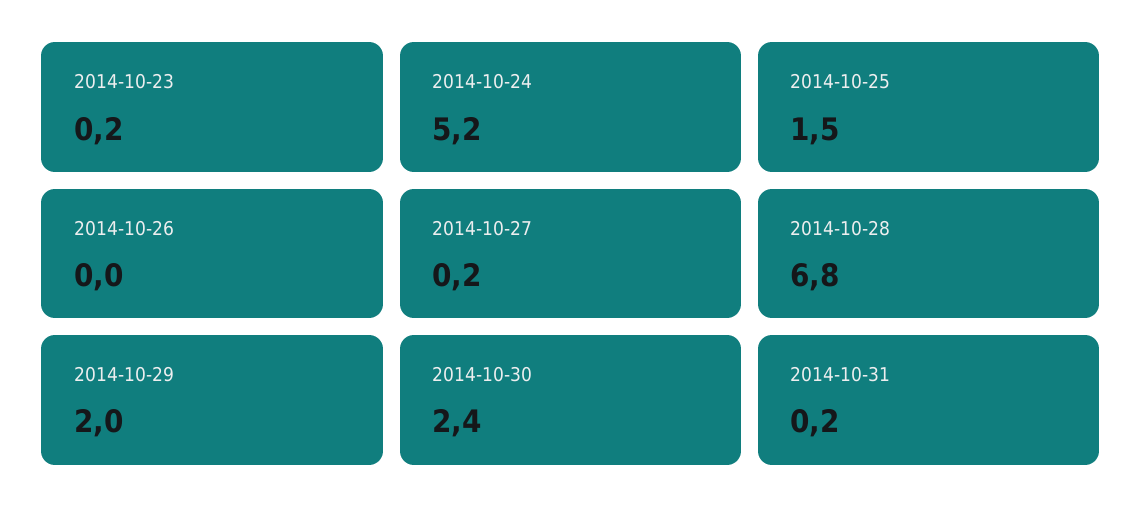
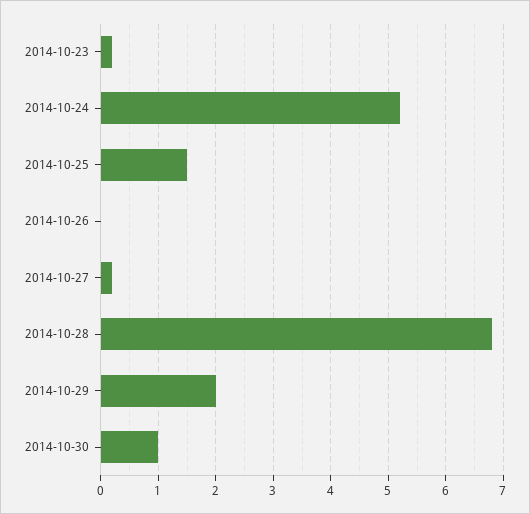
2014-10-30: 2.4 -> 1
2014-10-31: 0.2 -> none

